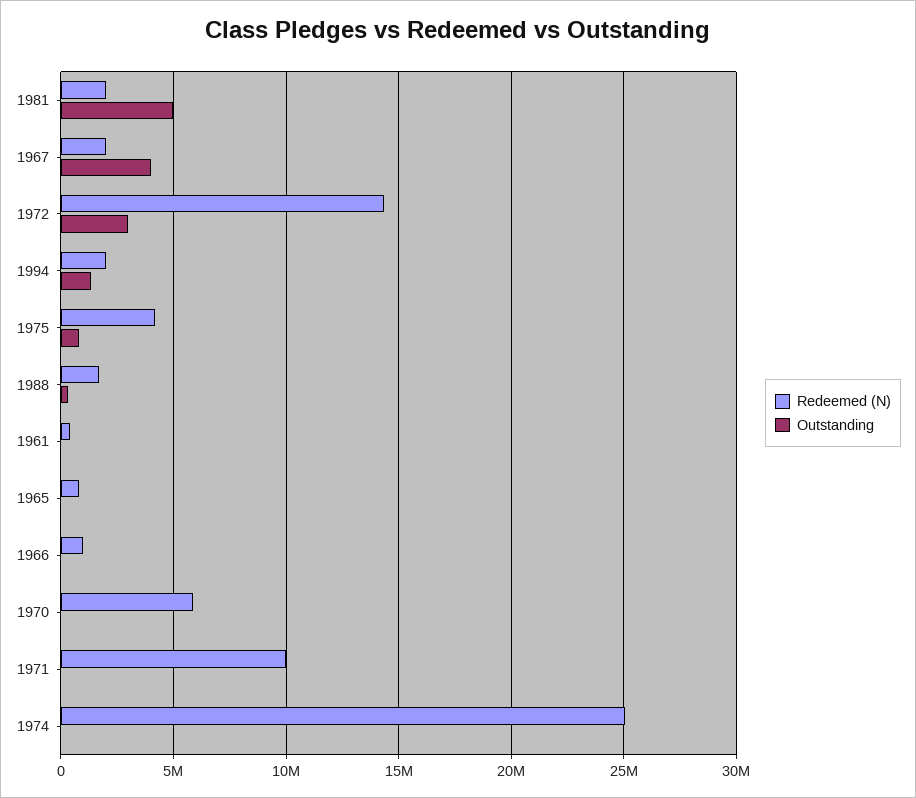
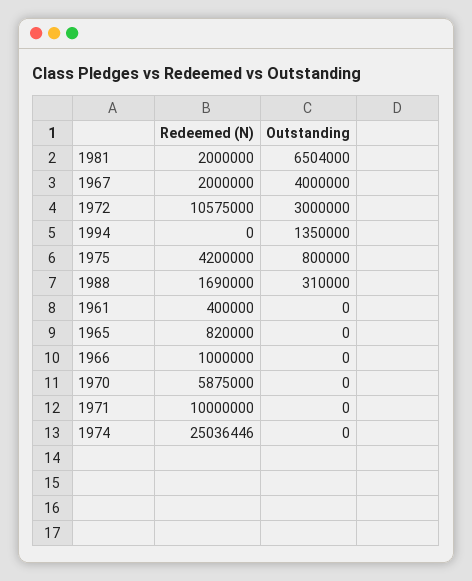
Outstanding, 1981: 5000000 -> 6504000
Redeemed (N), 1972: 14500000 -> 10575000
Redeemed (N), 1994: 2000000 -> 0

